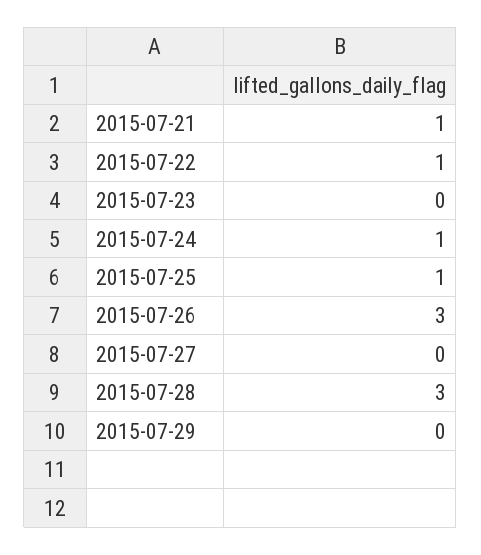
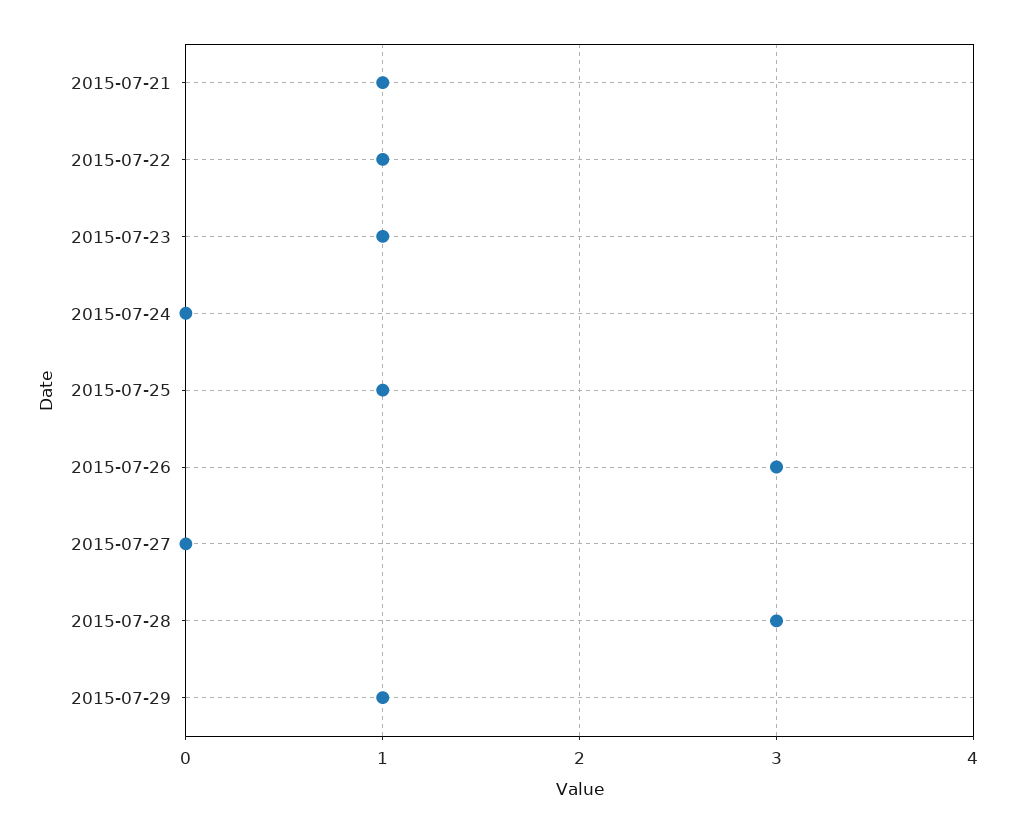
2015-07-23: 0 -> 1
2015-07-24: 1 -> 0
2015-07-29: 0 -> 1

